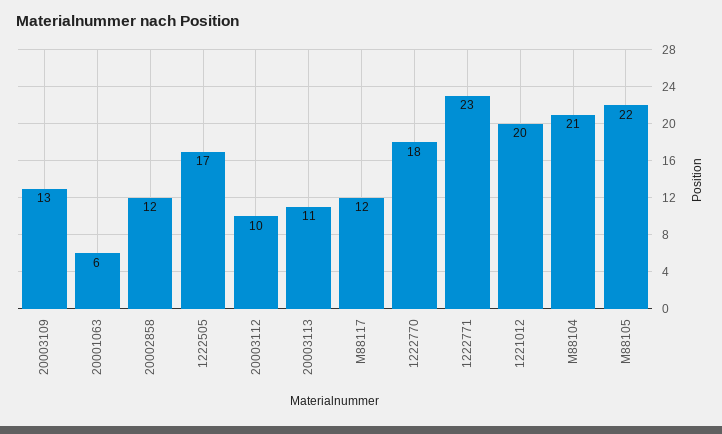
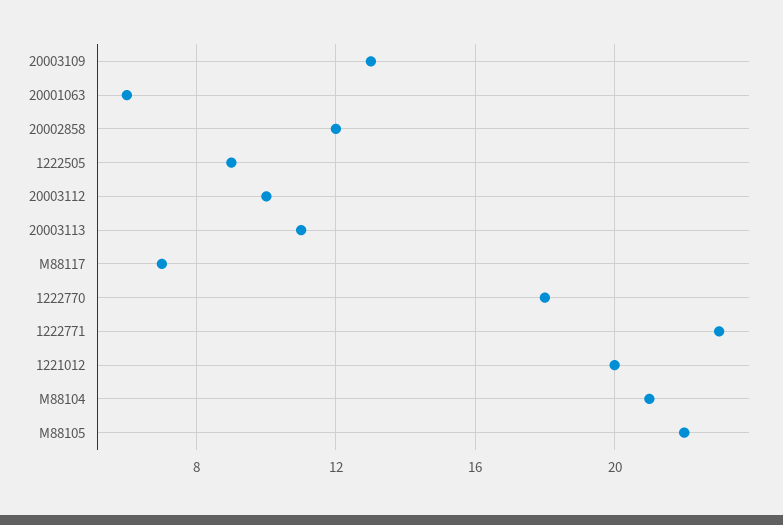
1222505: 17 -> 9
M88117: 12 -> 7

